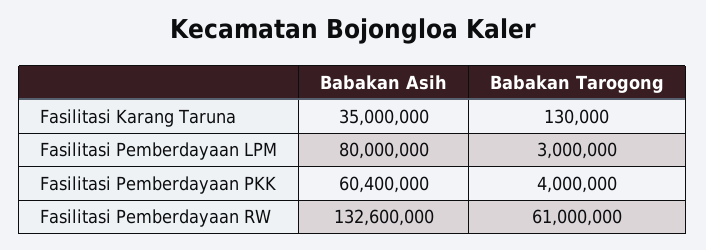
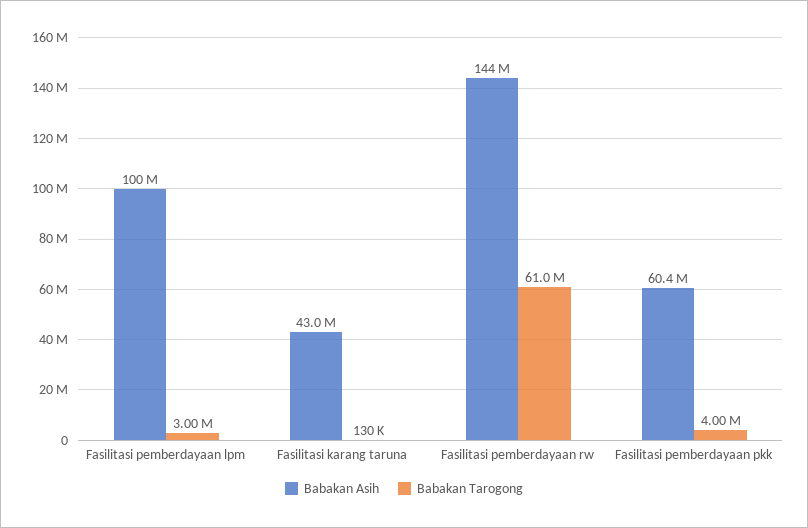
Babakan Asih, Fasilitasi Karang Taruna: 35000000 -> 43000000
Babakan Asih, Fasilitasi Pemberdayaan LPM: 80000000 -> 100000000
Babakan Asih, Fasilitasi Pemberdayaan RW: 132600000 -> 144000000

